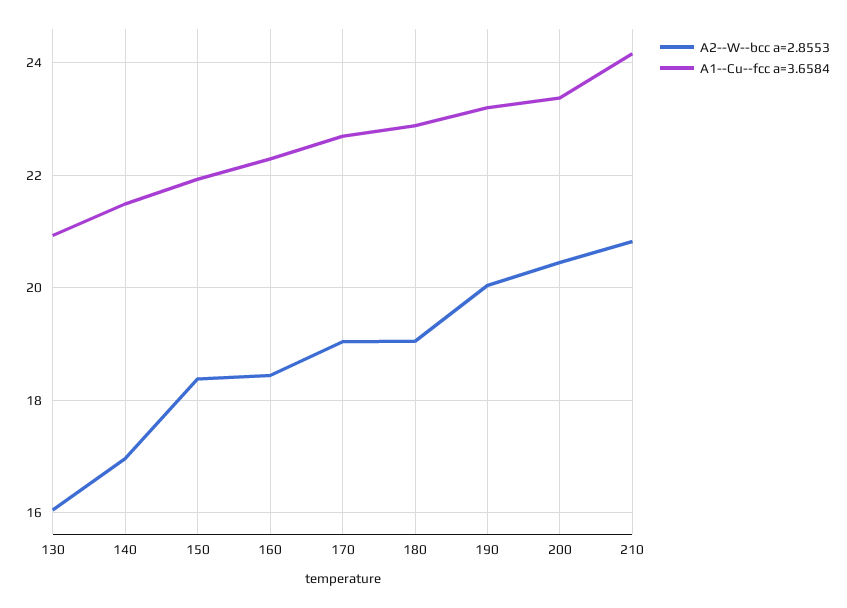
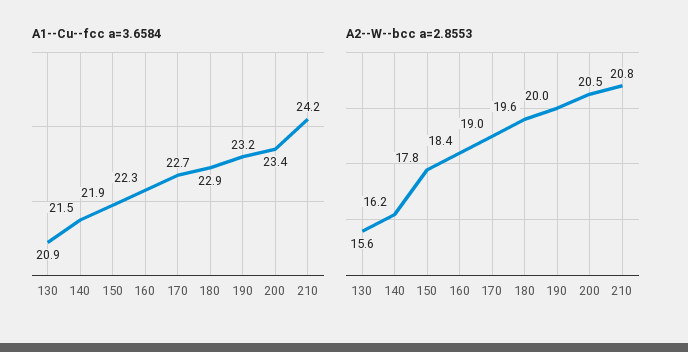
A2--W--bcc a=2.8553, 130: 16 -> 15.6
A2--W--bcc a=2.8553, 140: 17 -> 16.2
A2--W--bcc a=2.8553, 150: 18.4 -> 17.8
A2--W--bcc a=2.8553, 180: 19 -> 19.6

